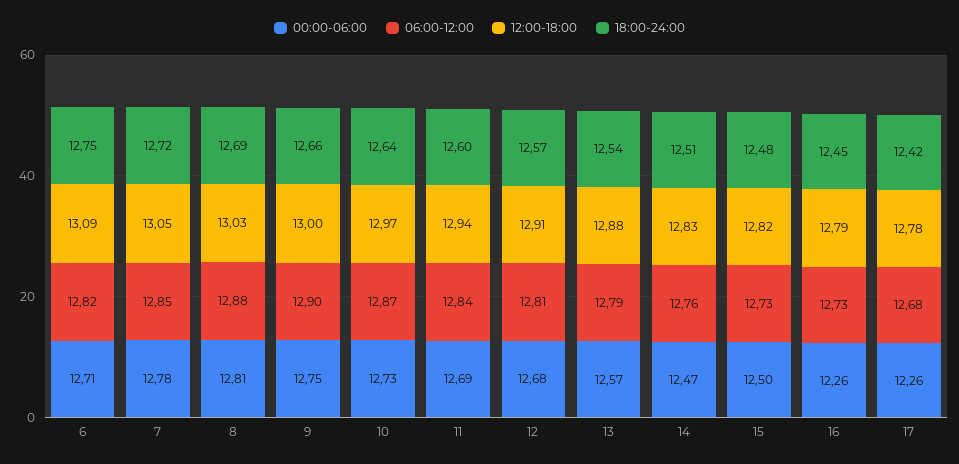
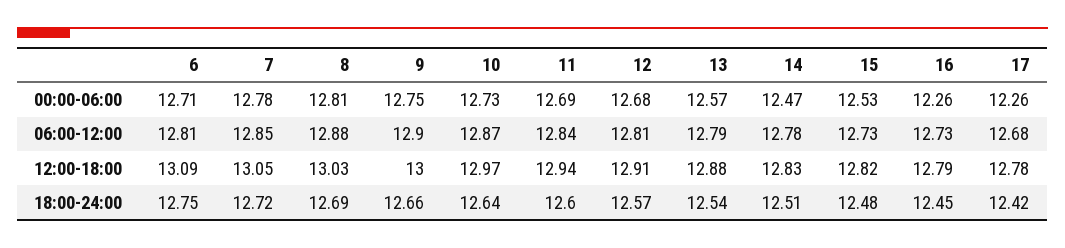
06:00-12:00, 6: 12.82 -> 12.81
06:00-12:00, 14: 12.76 -> 12.78
00:00-06:00, 15: 12.5 -> 12.53

